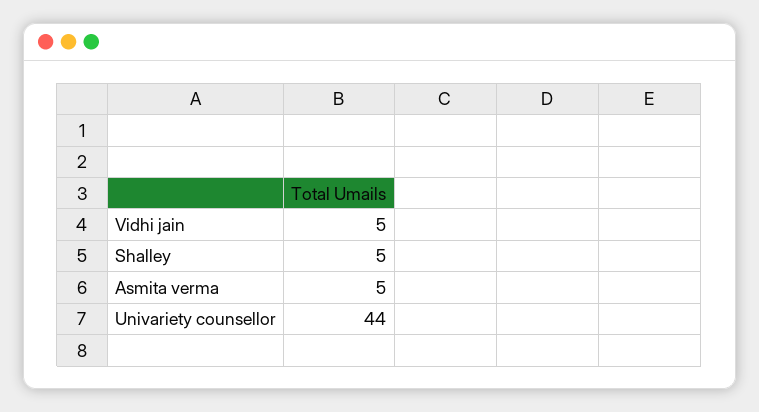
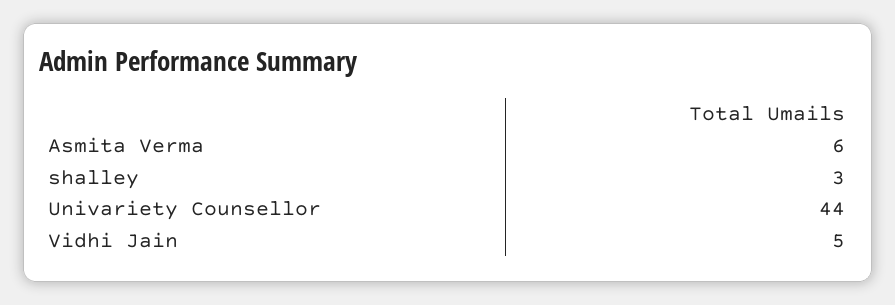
Shalley: 5 -> 3
Asmita verma: 5 -> 6

